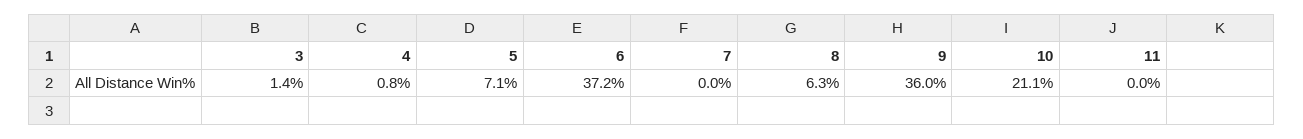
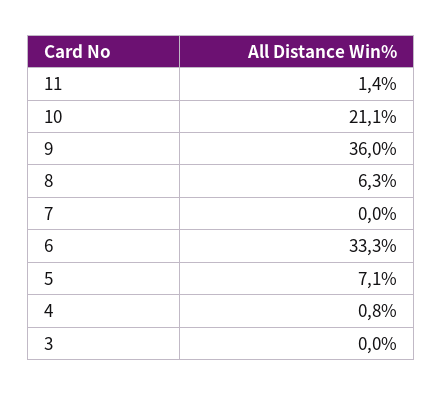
3: 1.4 -> 0
6: 37.2 -> 33.3
11: 0 -> 1.4

